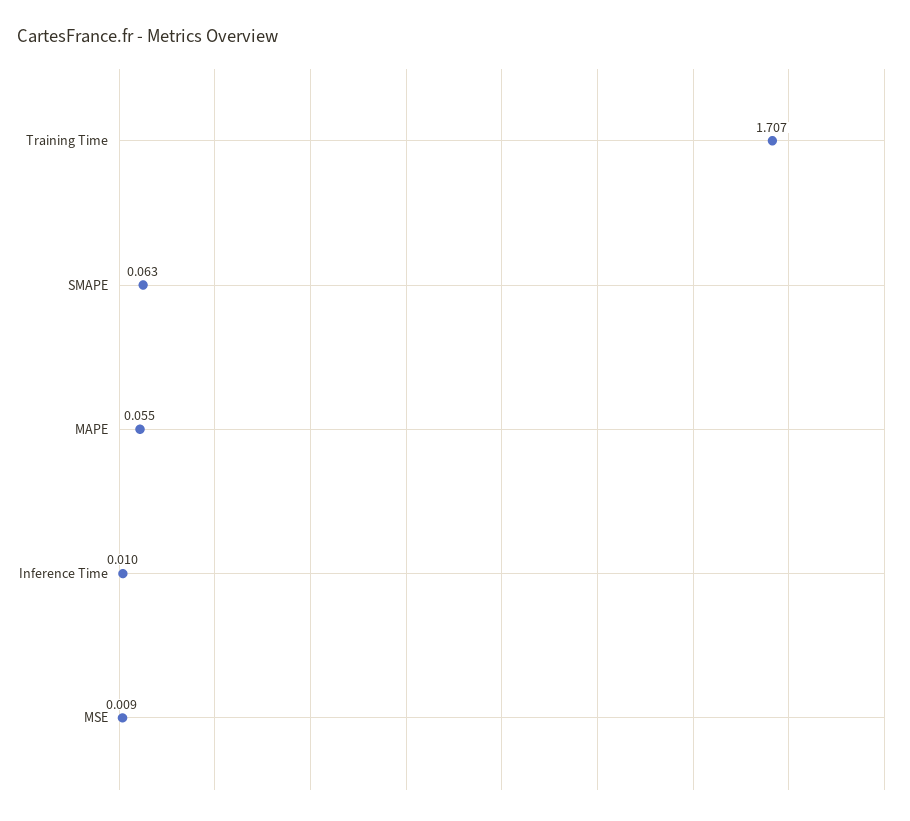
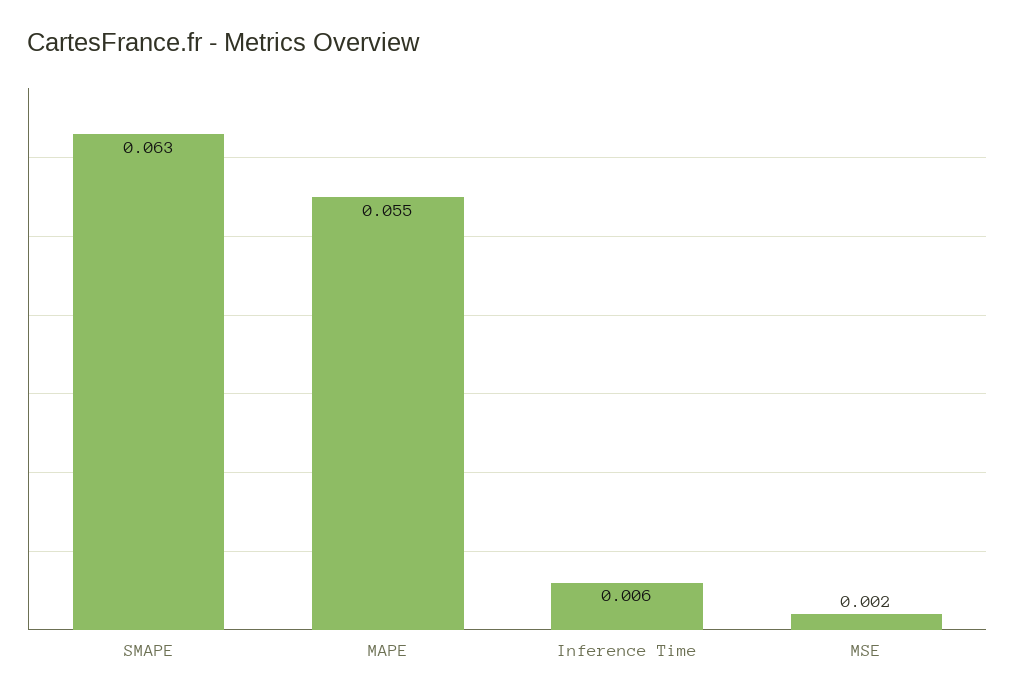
Training Time: 1.707 -> none
Inference Time: 0.01 -> 0.006
MSE: 0.009 -> 0.002

